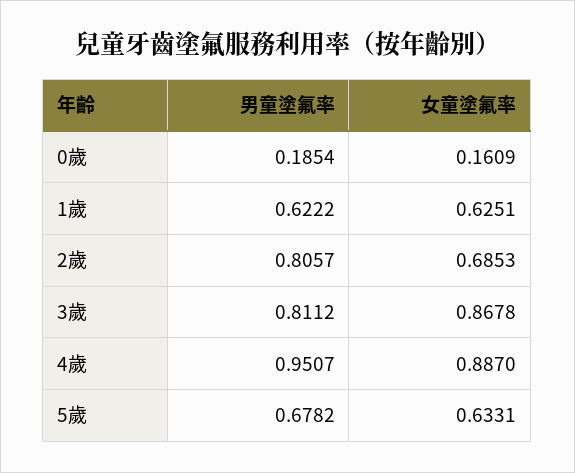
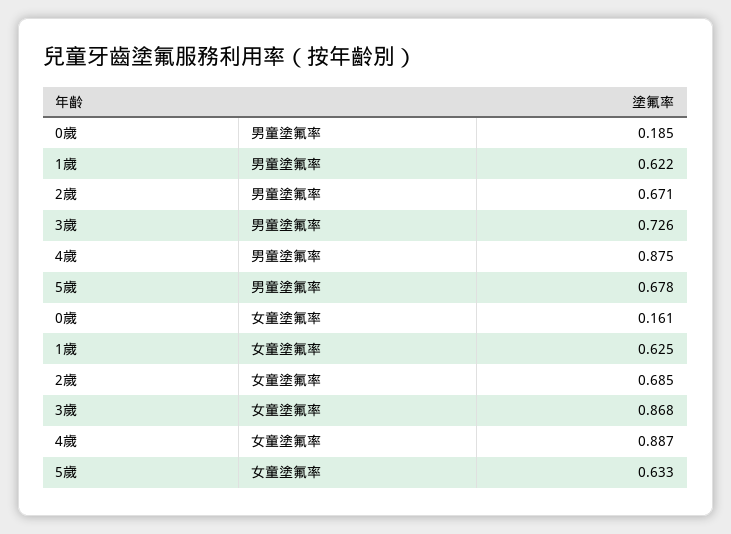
男童塗氟率, 2歲: 0.8057 -> 0.671
男童塗氟率, 3歲: 0.8112 -> 0.726
男童塗氟率, 4歲: 0.9507 -> 0.875

